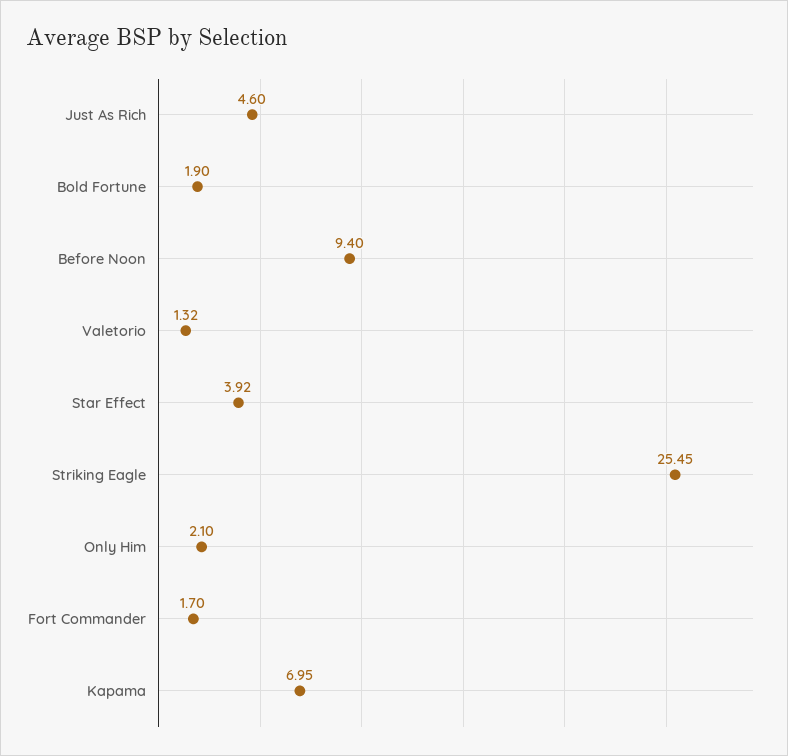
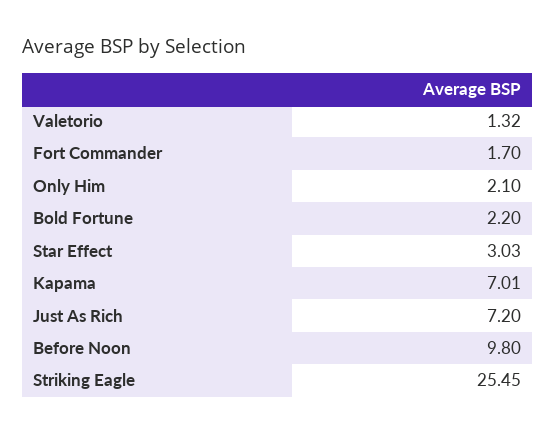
Just As Rich: 4.6 -> 7.2
Bold Fortune: 1.9 -> 2.2
Before Noon: 9.4 -> 9.8
Star Effect: 3.92 -> 3.03
Kapama: 6.95 -> 7.01

